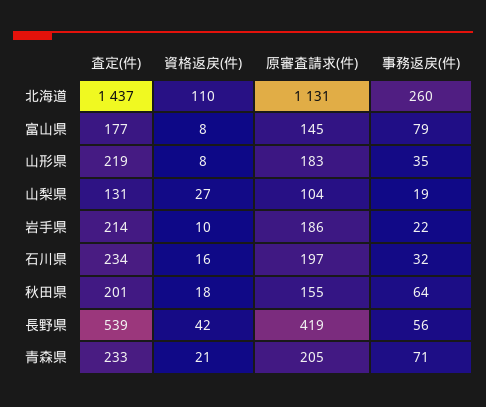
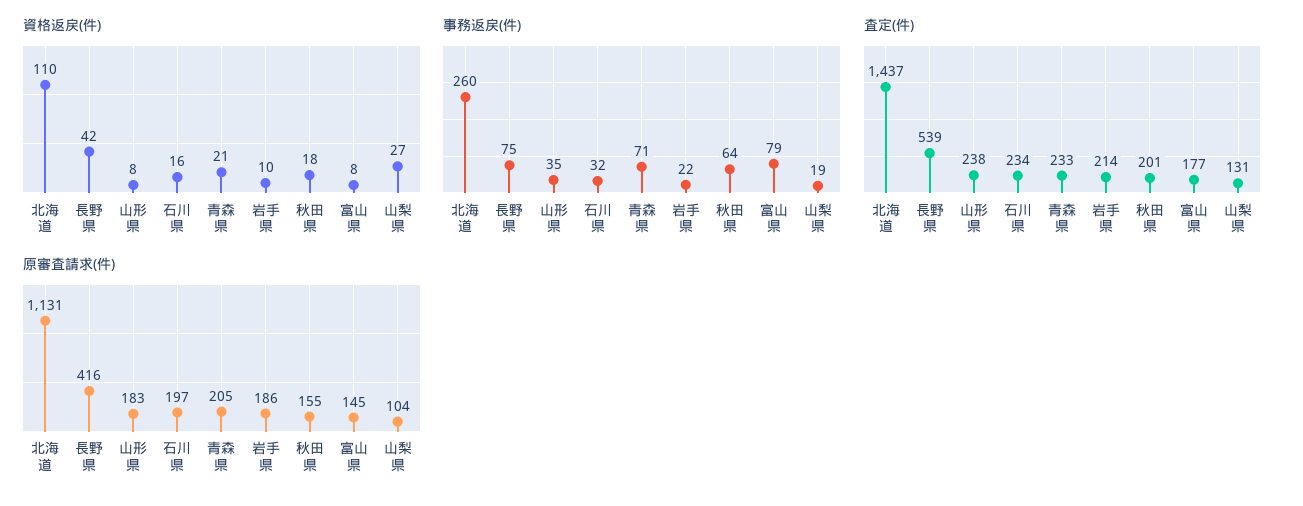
査定(件), 山形県: 219 -> 238
原審査請求(件), 長野県: 419 -> 416
事務返戻(件), 長野県: 56 -> 75

